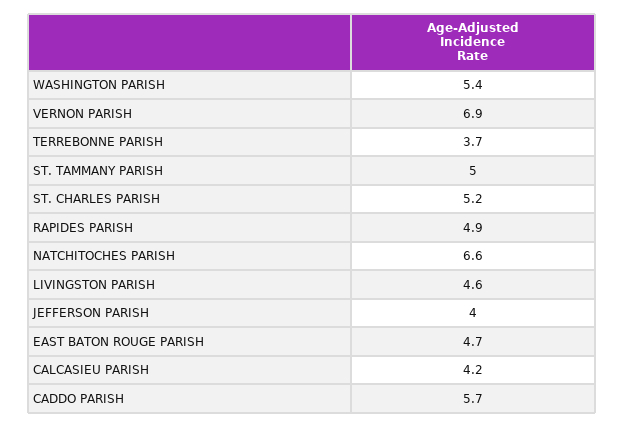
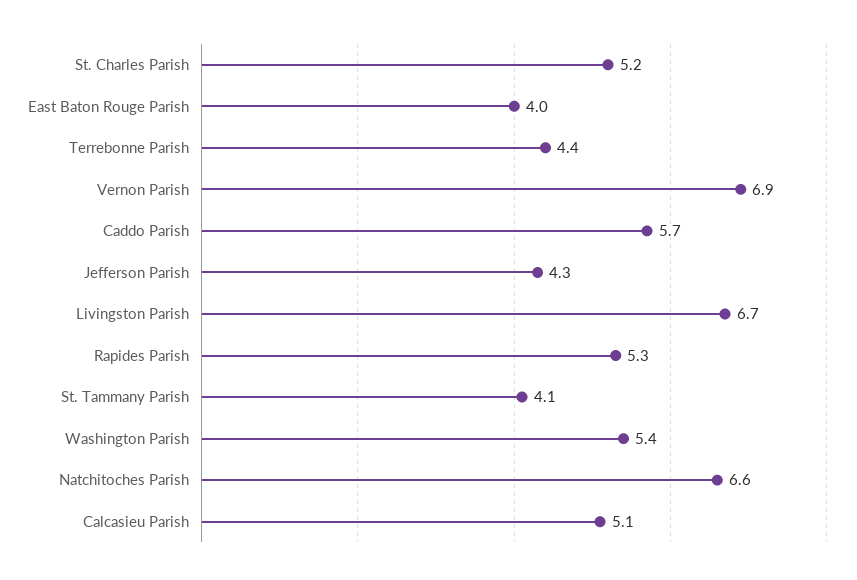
TERREBONNE PARISH: 3.7 -> 4.4
ST. TAMMANY PARISH: 5 -> 4.1
RAPIDES PARISH: 4.9 -> 5.3
LIVINGSTON PARISH: 4.6 -> 6.7
JEFFERSON PARISH: 4 -> 4.3
EAST BATON ROUGE PARISH: 4.7 -> 4
CALCASIEU PARISH: 4.2 -> 5.1

